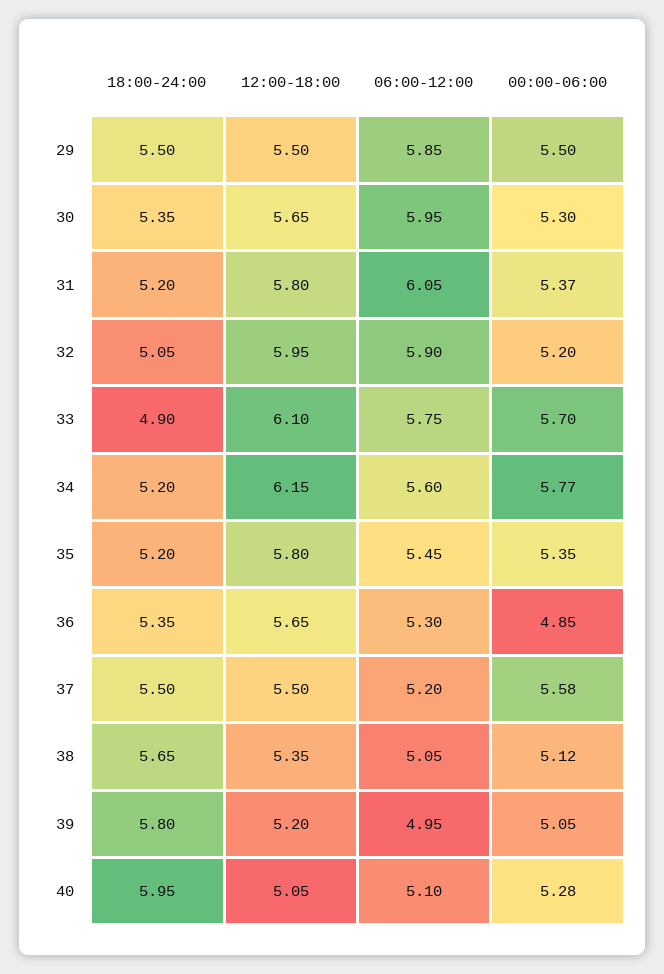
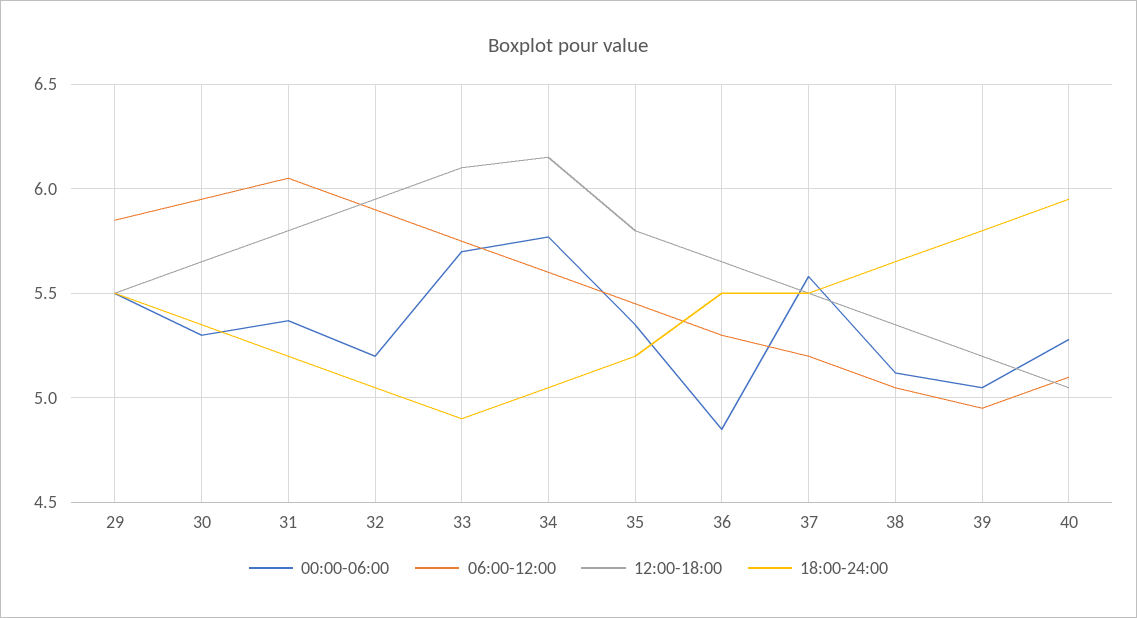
18:00-24:00, 34: 5.2 -> 5.05
18:00-24:00, 36: 5.35 -> 5.5

